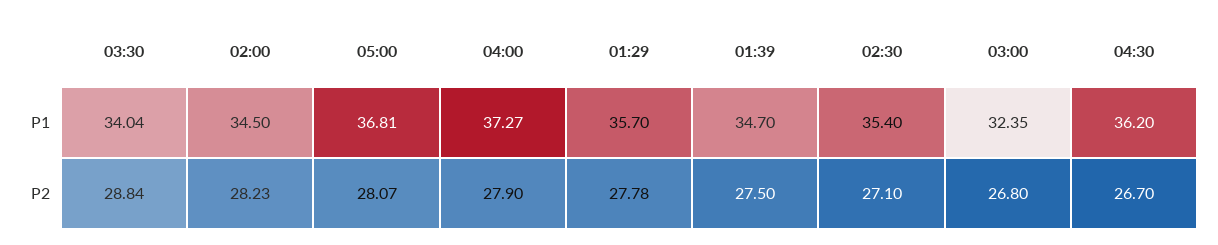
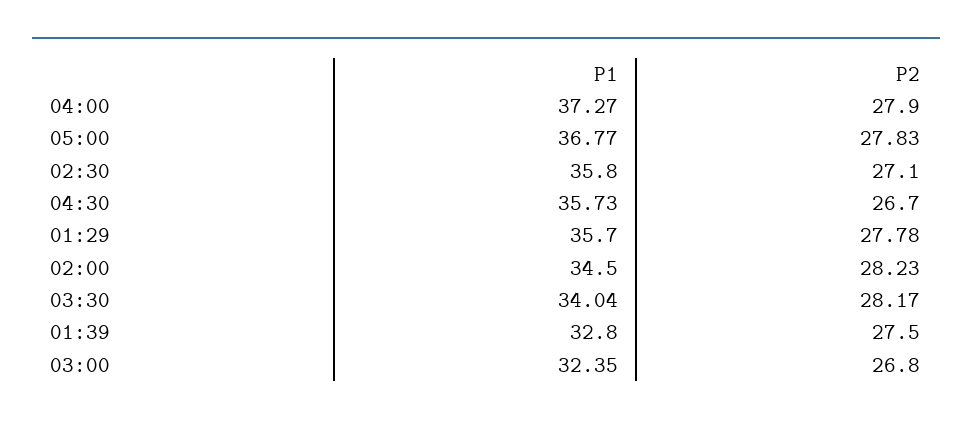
05:00, P1: 36.81 -> 36.77
01:39, P1: 34.7 -> 32.8
02:30, P1: 35.4 -> 35.8
04:30, P1: 36.2 -> 35.73
03:30, P2: 28.84 -> 28.17
05:00, P2: 28.07 -> 27.83

